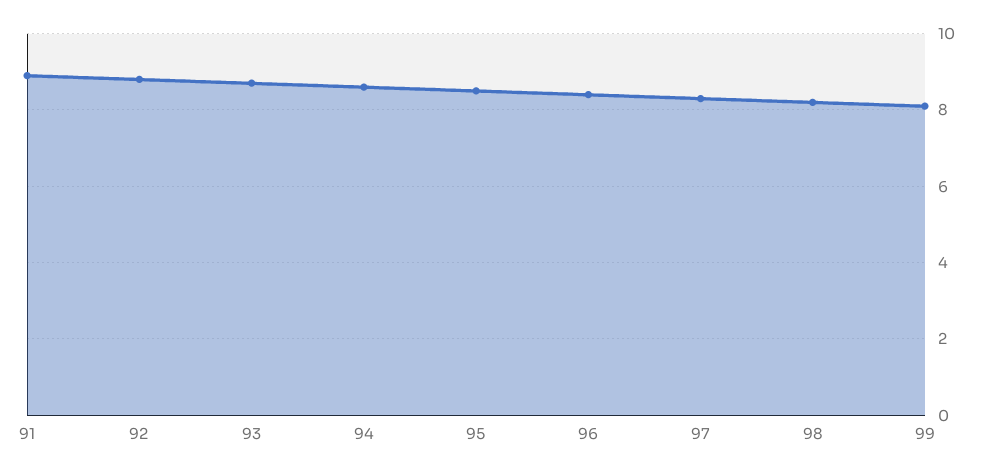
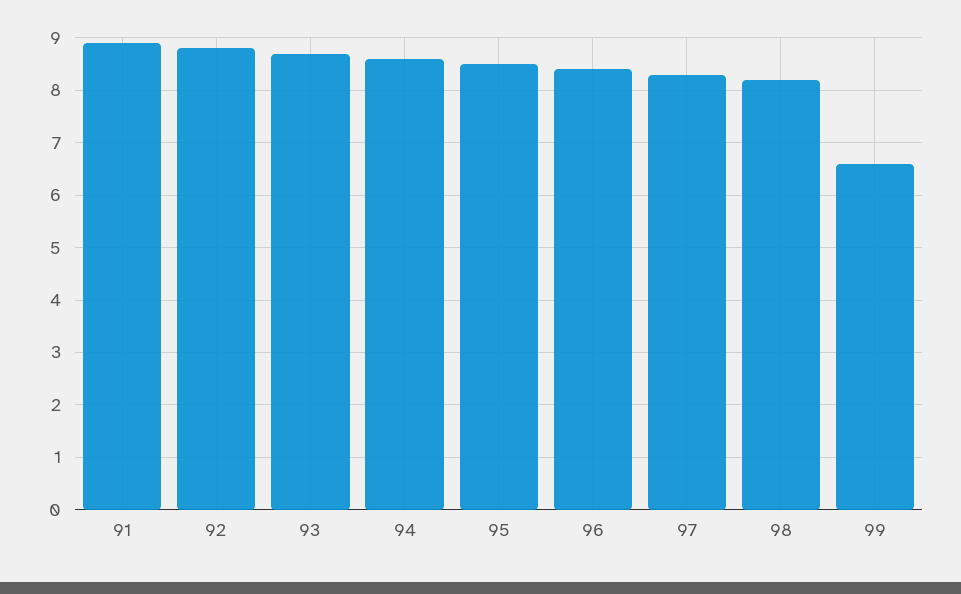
99: 8 -> 6.5

